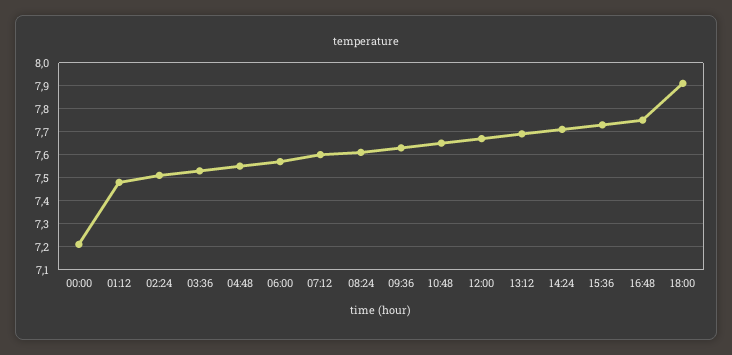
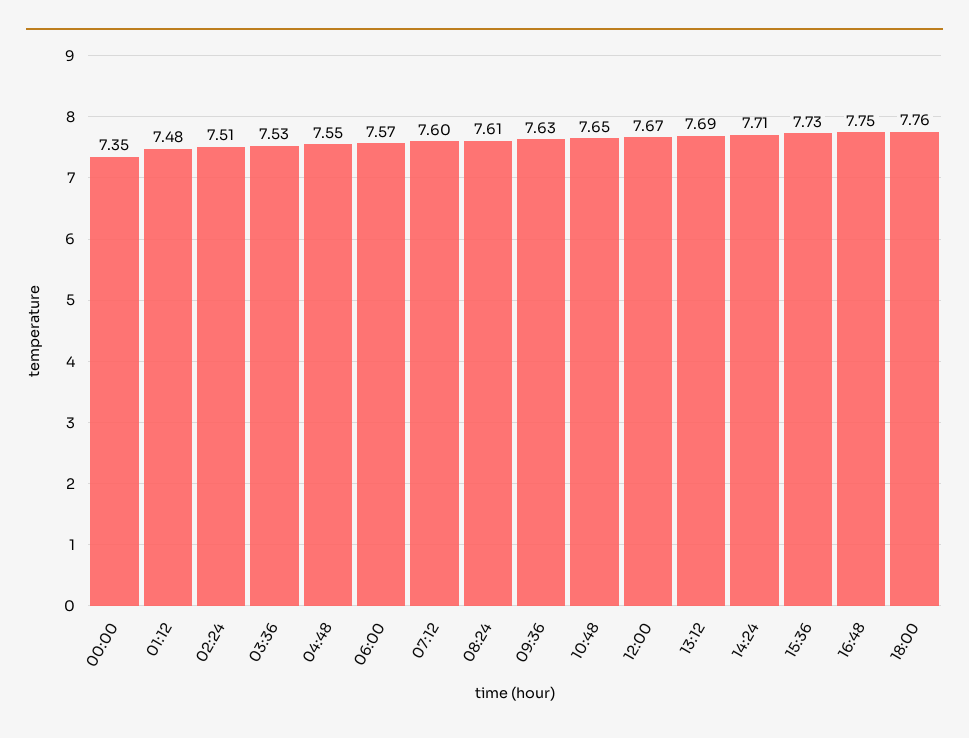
00:00: 7.2 -> 7.35
18:00: 7.9 -> 7.76

